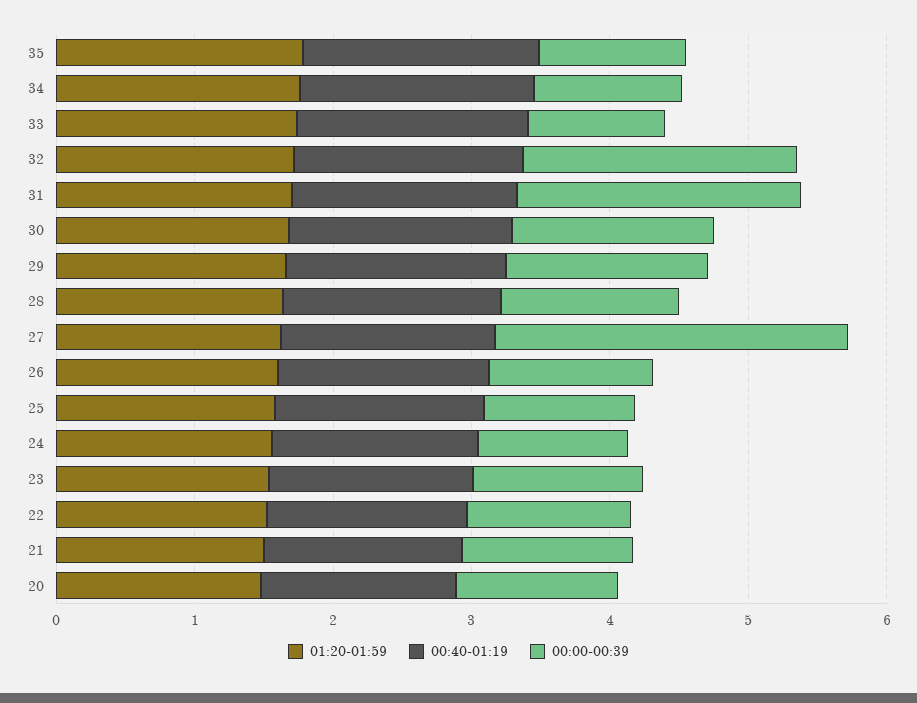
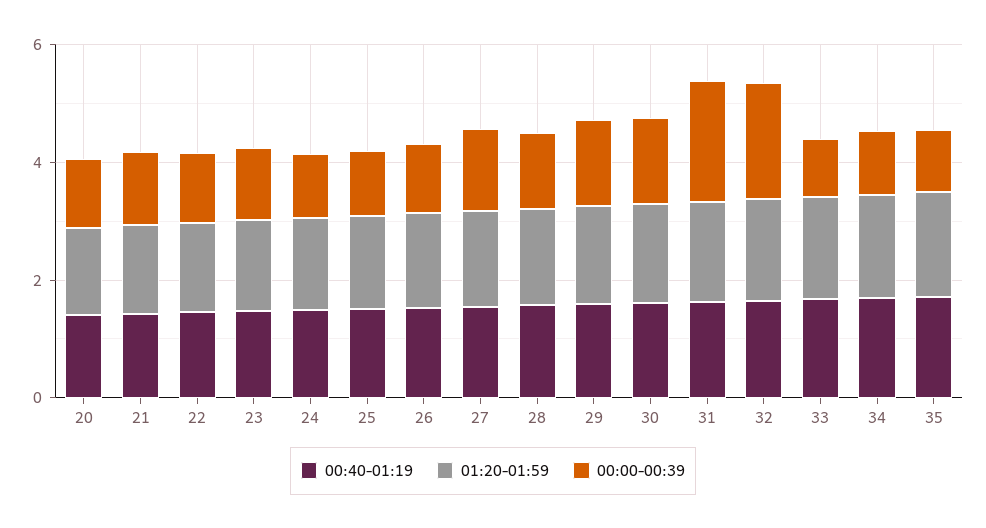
00:00-00:39, 27: 2.6 -> 1.5

